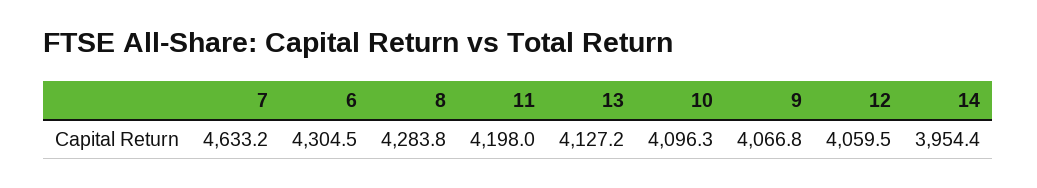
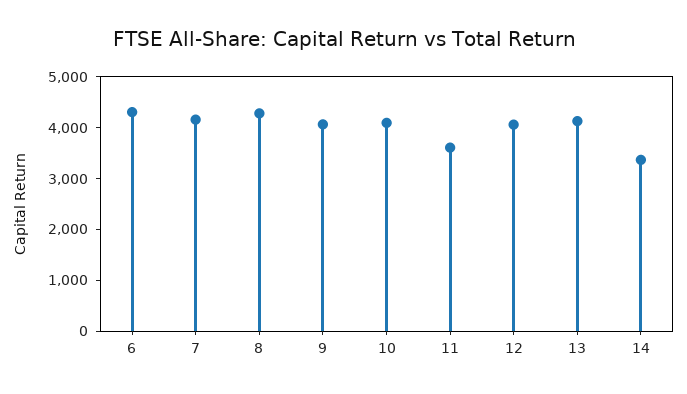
7: 4633.2 -> 4200
11: 4198 -> 3600
14: 3954.4 -> 3400

